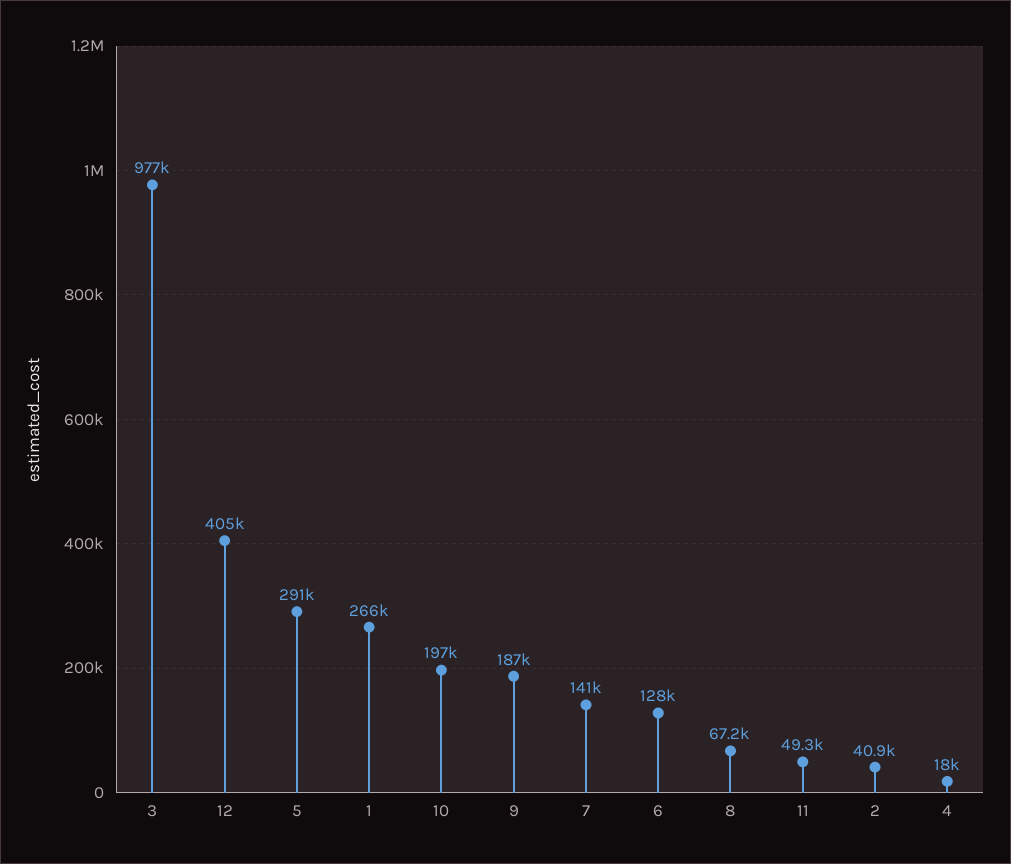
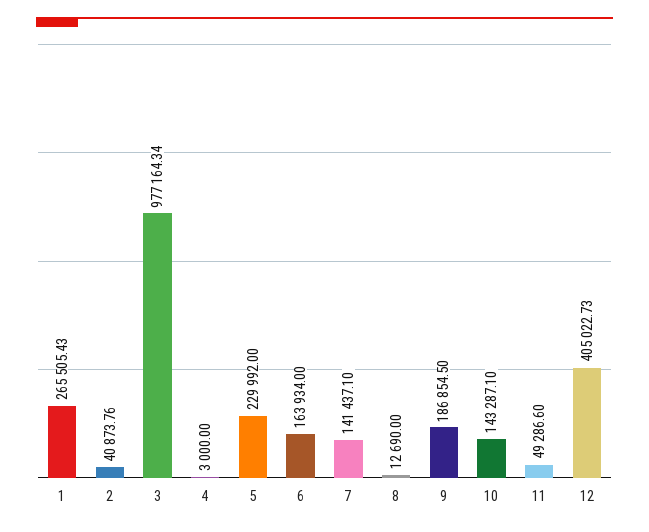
5: 291000 -> 229992
10: 197000 -> 143287.1
6: 128000 -> 163934
8: 67200 -> 12690
4: 18000 -> 3000

